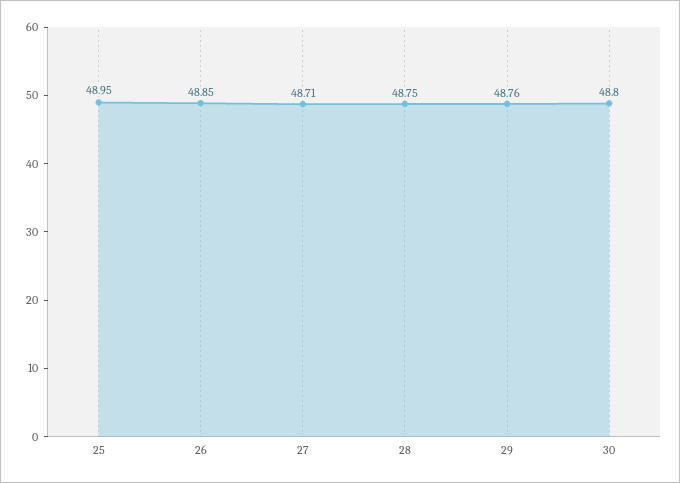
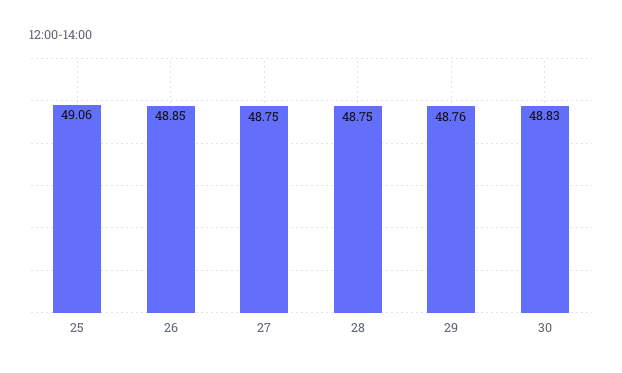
25: 48.95 -> 49.06
27: 48.71 -> 48.75
30: 48.8 -> 48.83

